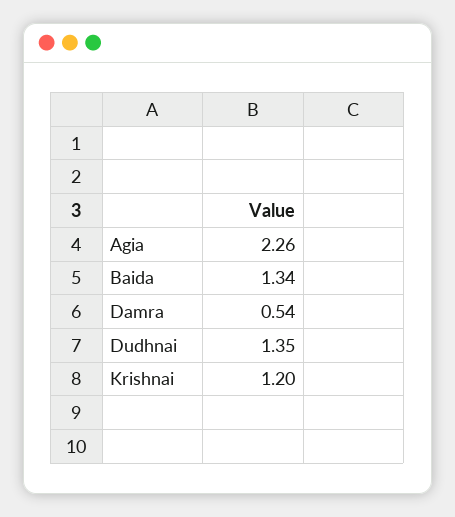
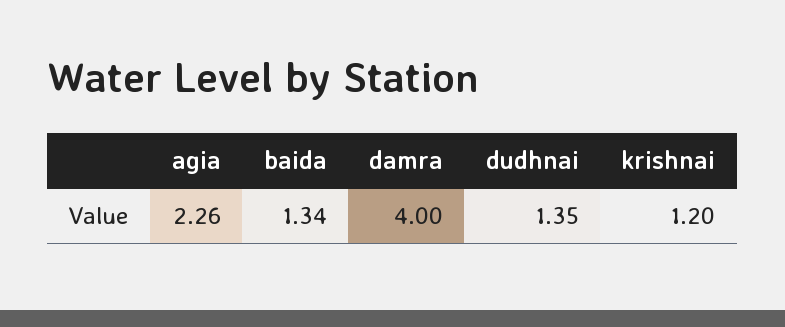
Damra: 0.54 -> 4

